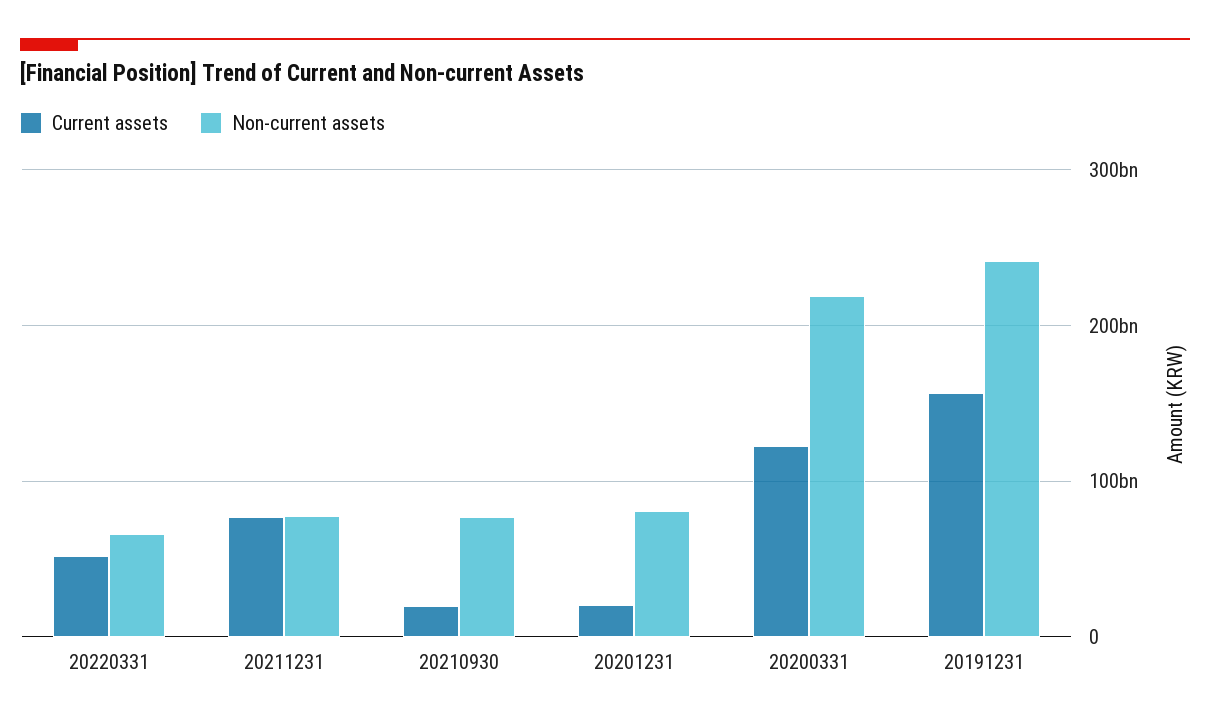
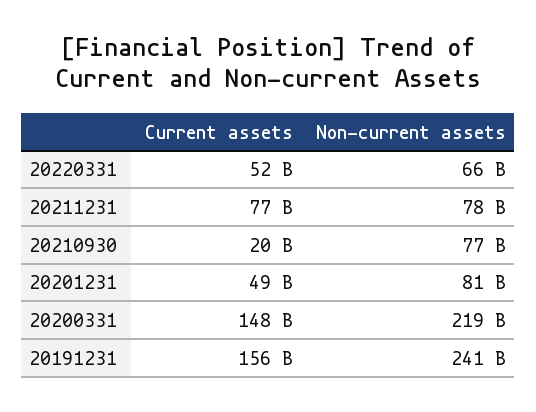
Current assets, 20201231: 20000000000 -> 49000000000
Current assets, 20200331: 120000000000 -> 148000000000

